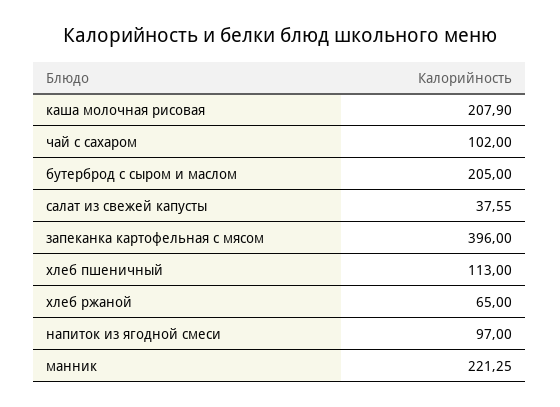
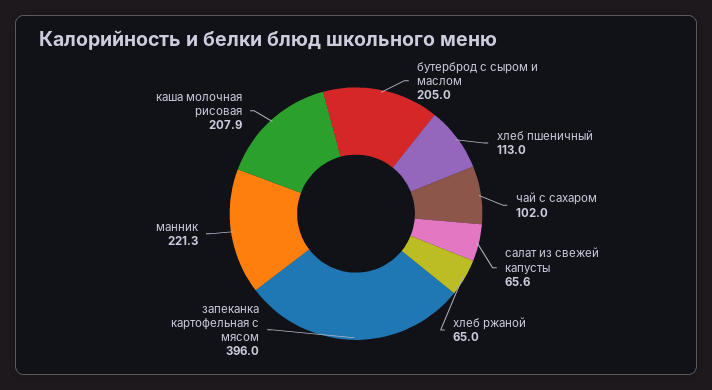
салат из свежей капусты: 37.55 -> 65.6
напиток из ягодной смеси: 97 -> none

